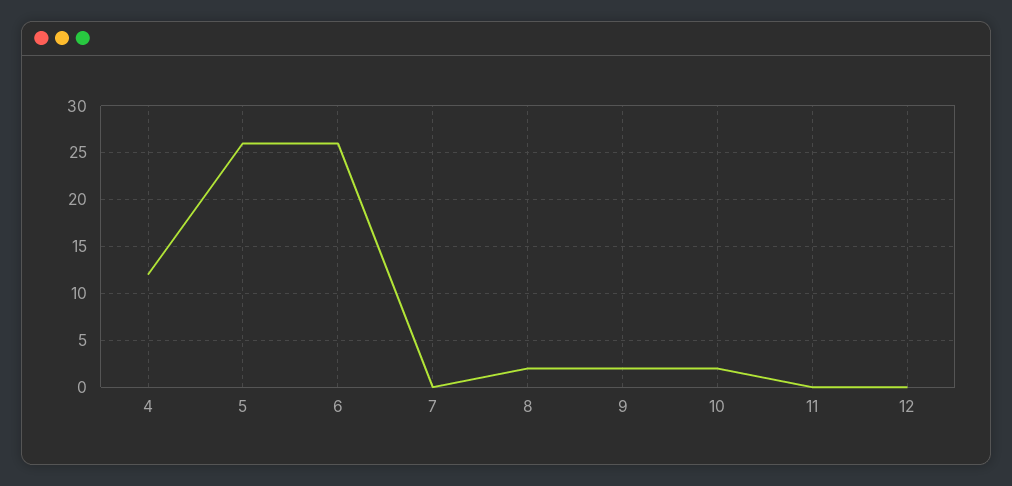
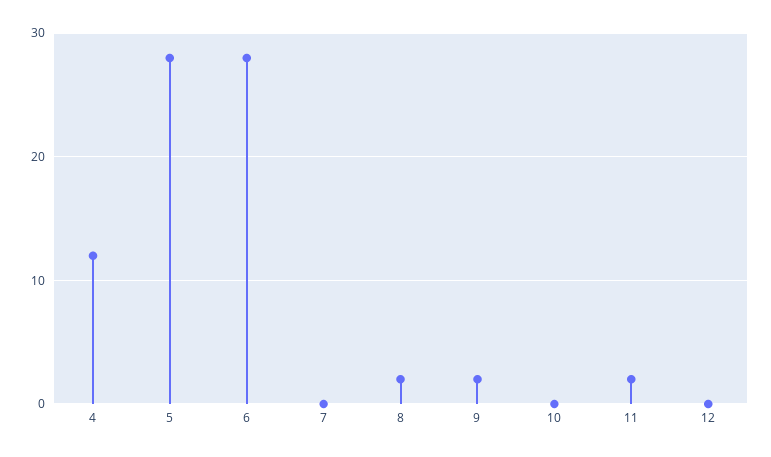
5: 26 -> 28
6: 26 -> 28
10: 2 -> 0
11: 0 -> 2

